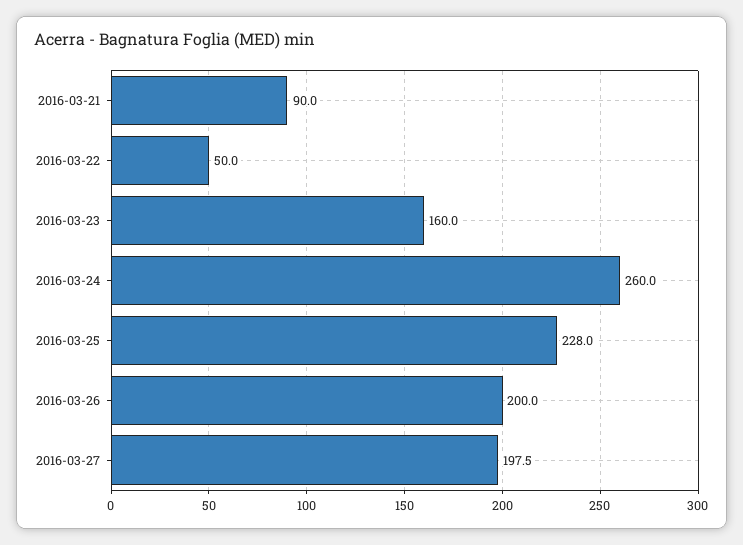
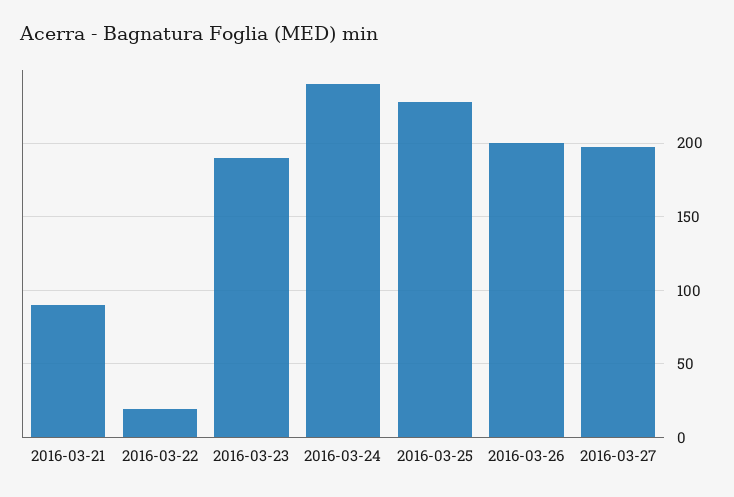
2016-03-22: 50 -> 20
2016-03-23: 160 -> 190
2016-03-24: 260 -> 240

